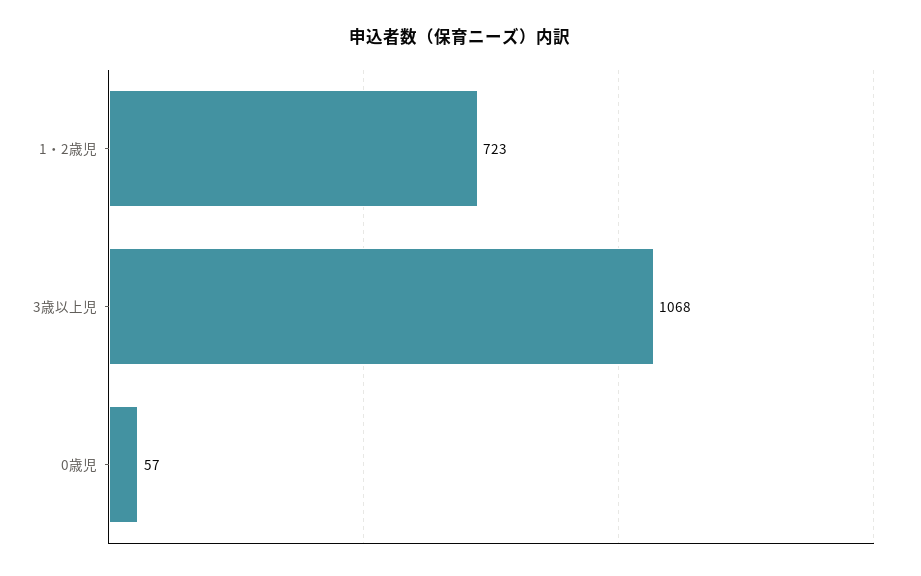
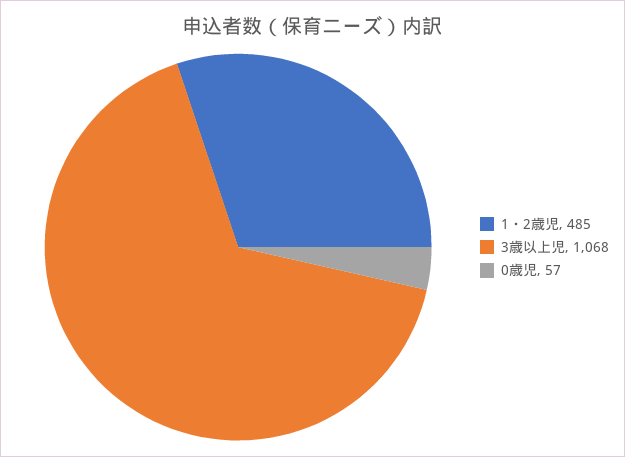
1・2歳児: 723 -> 485

